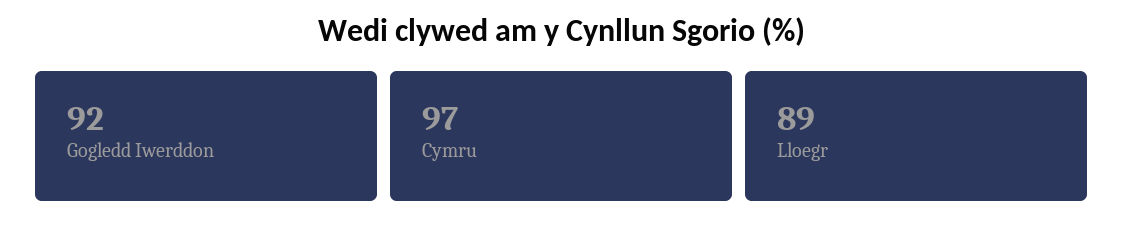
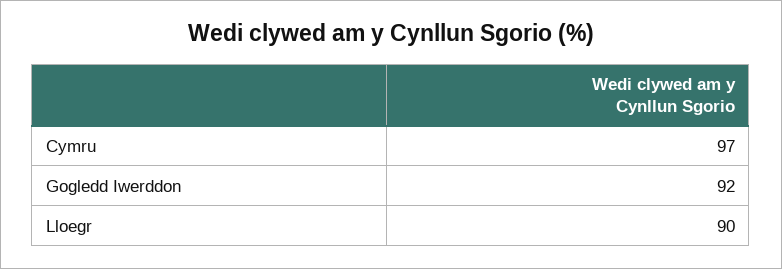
Lloegr: 89 -> 90

